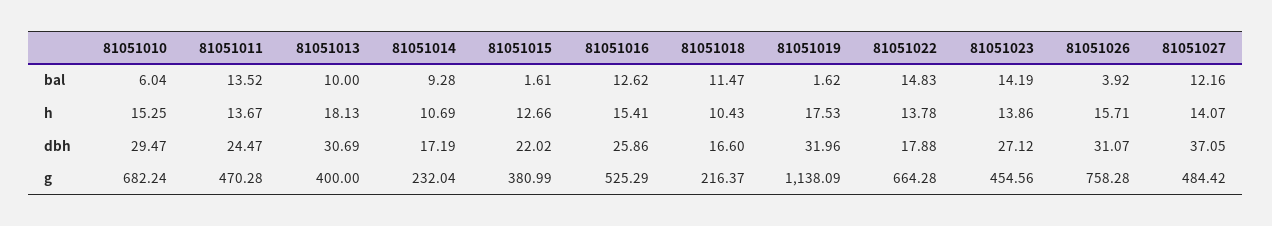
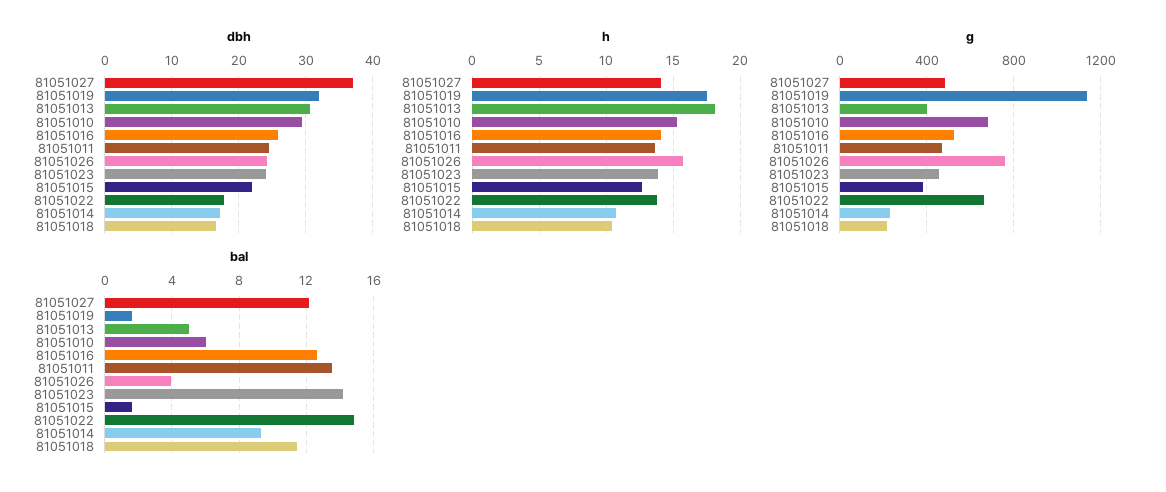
bal, 81051013: 10 -> 5
h, 81051016: 15.41 -> 14
dbh, 81051023: 27.12 -> 24
dbh, 81051026: 31.07 -> 24

